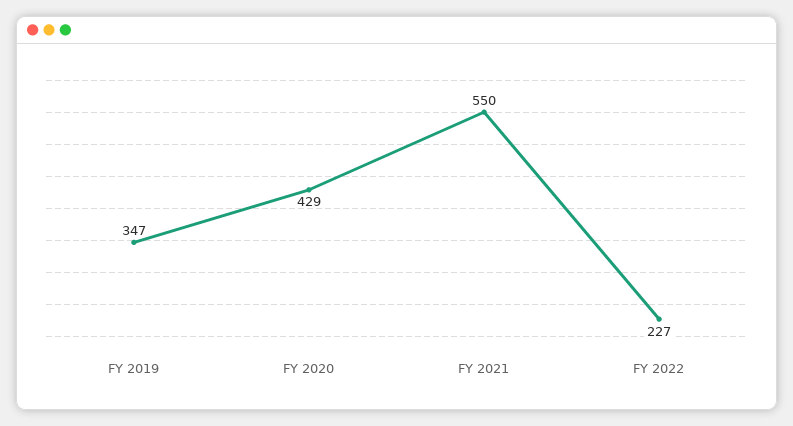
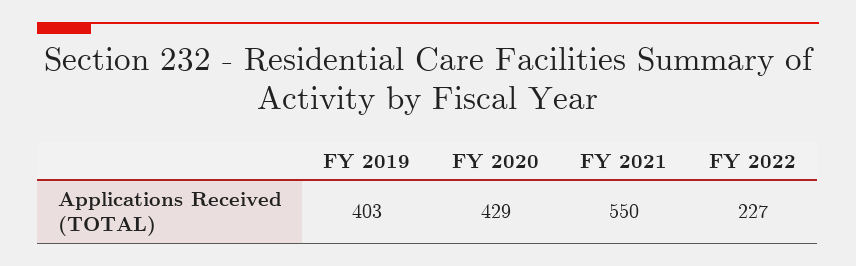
FY 2019: 347 -> 403

